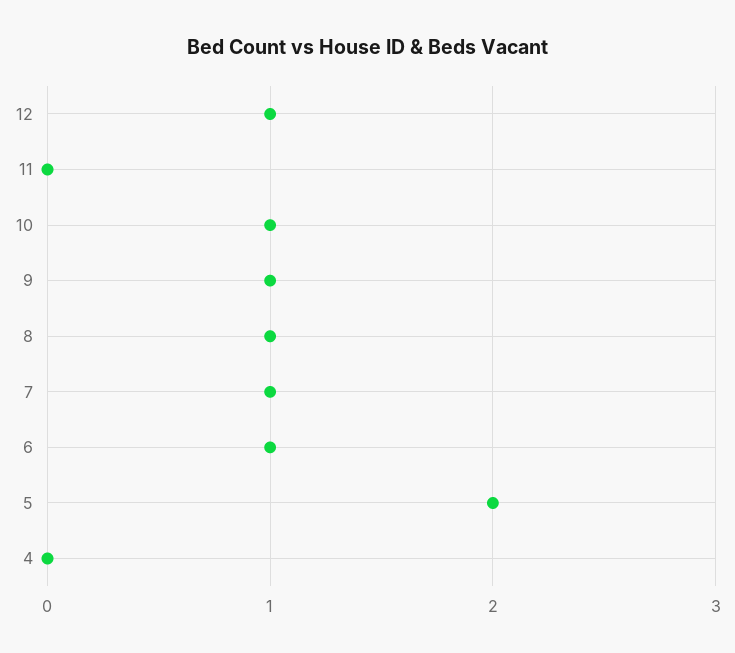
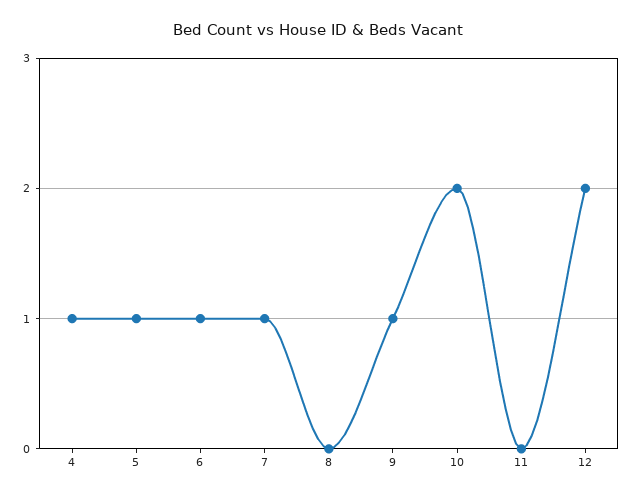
12: 1 -> 2
10: 1 -> 2
8: 1 -> 0
5: 2 -> 1
4: 0 -> 1

